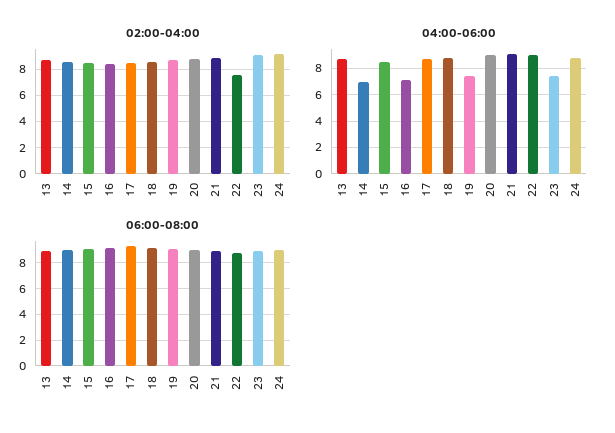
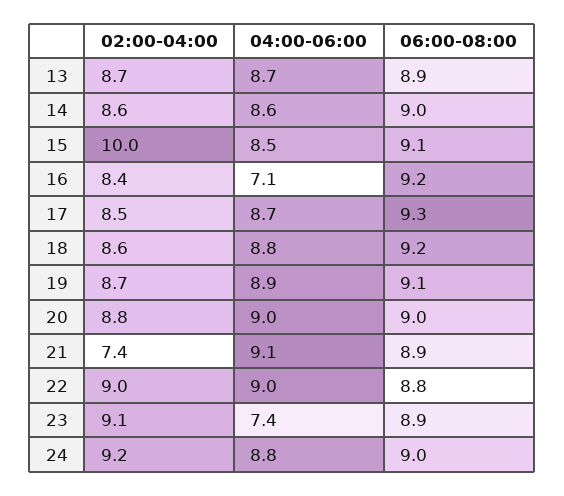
02:00-04:00, 15: 8.5 -> 10
02:00-04:00, 21: 9 -> 7.4
02:00-04:00, 22: 7.5 -> 9
04:00-06:00, 14: 7 -> 8.6
04:00-06:00, 19: 7.5 -> 8.9

